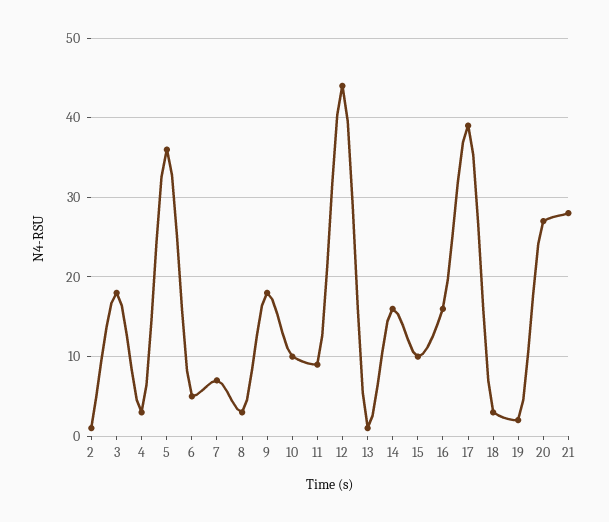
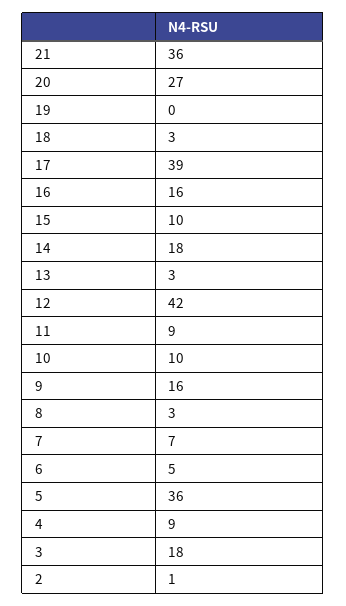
4: 3 -> 9
9: 18 -> 16
12: 44 -> 42
13: 1 -> 3
14: 16 -> 18
19: 2 -> 0
21: 28 -> 36

